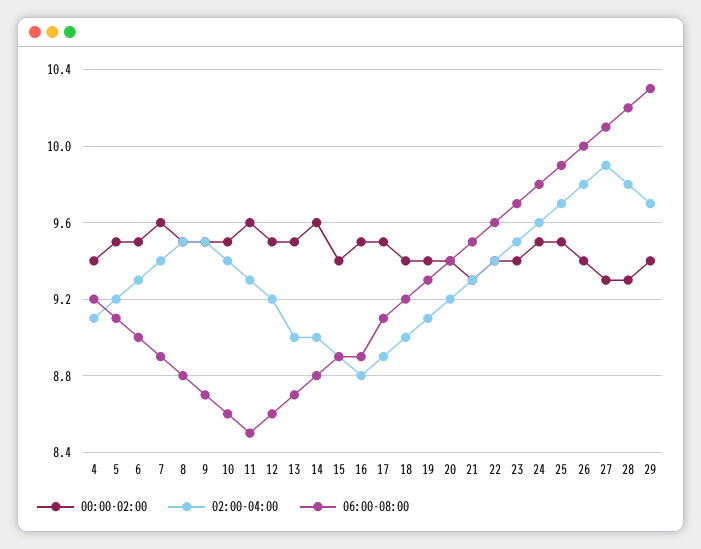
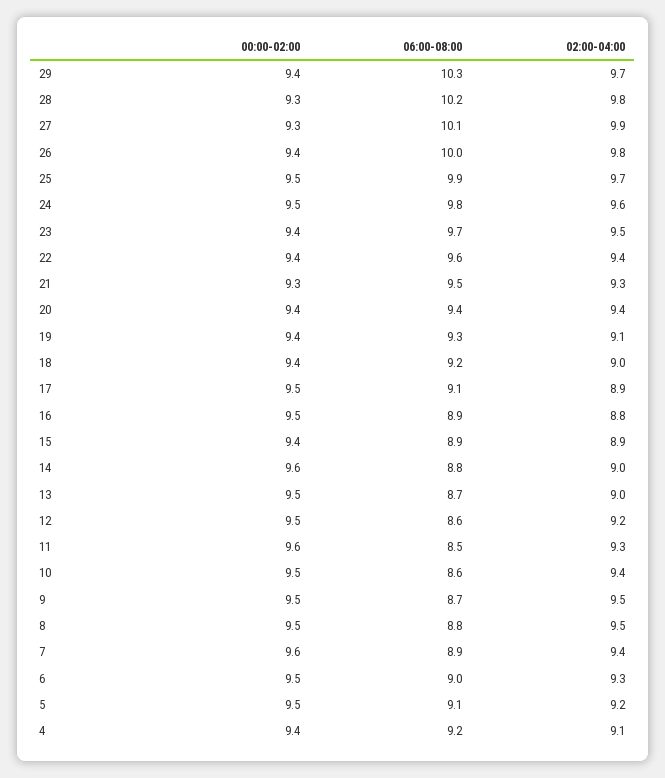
02:00-04:00, 20: 9.2 -> 9.4

